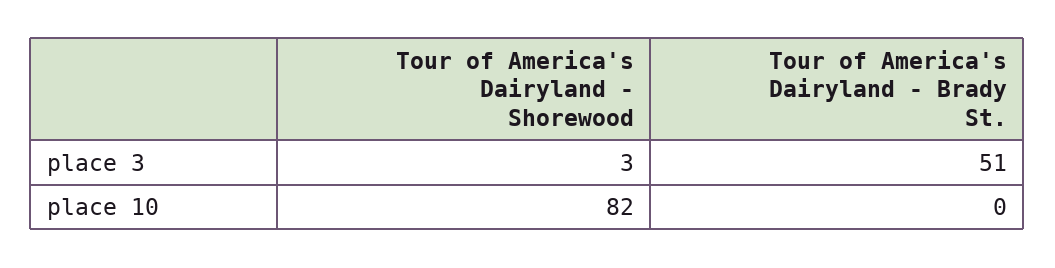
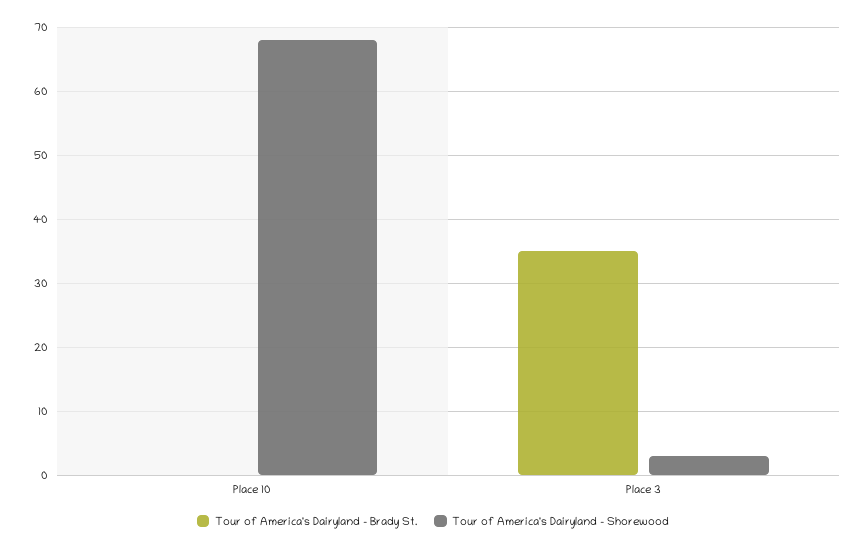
Tour of America's Dairyland - Brady St., place 3: 51 -> 35
Tour of America's Dairyland - Shorewood, place 10: 82 -> 68

